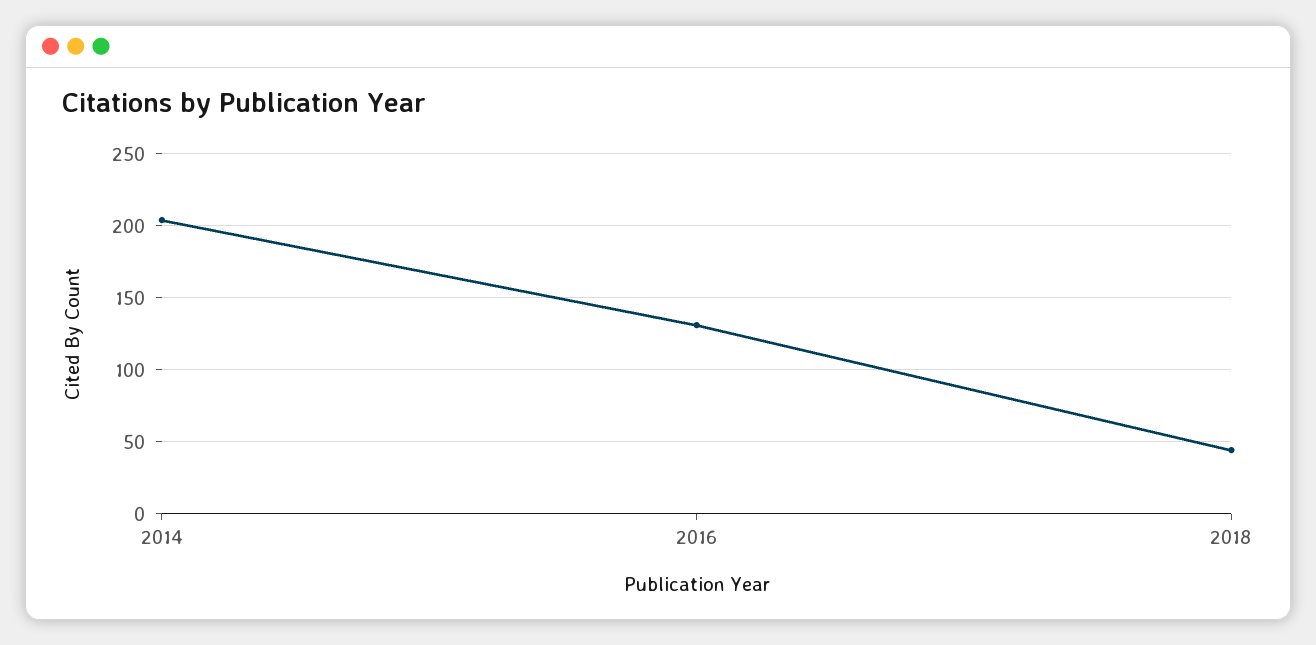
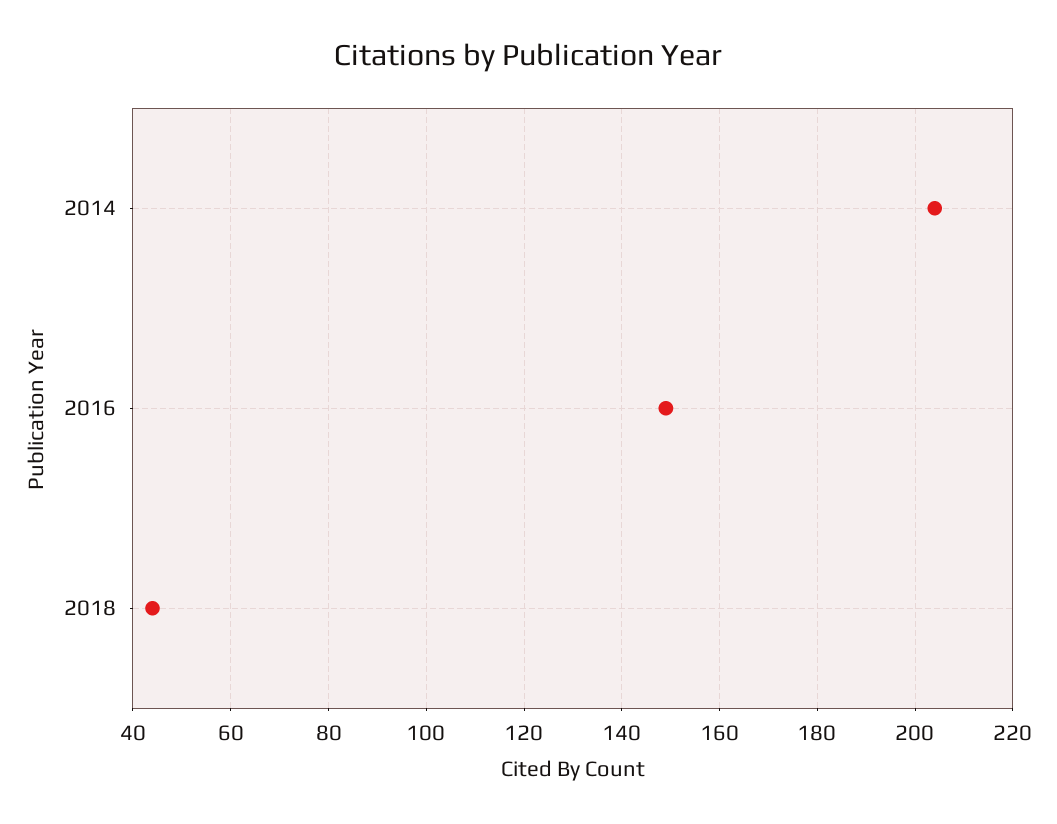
2016: 130 -> 150

